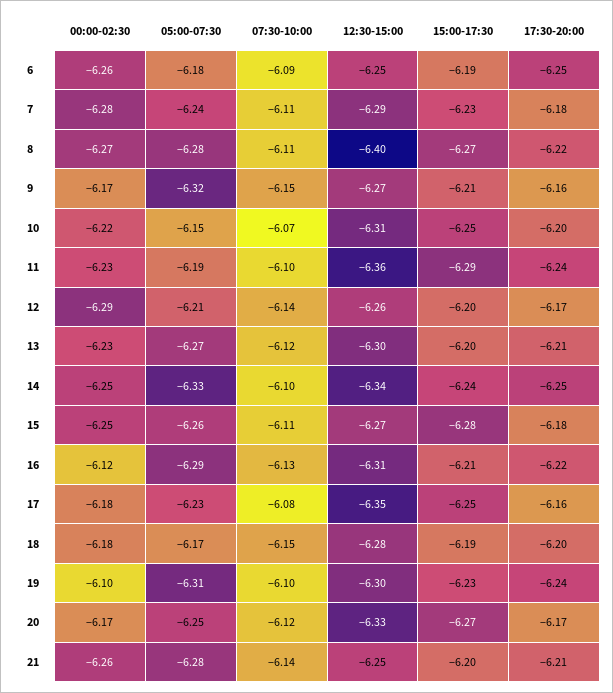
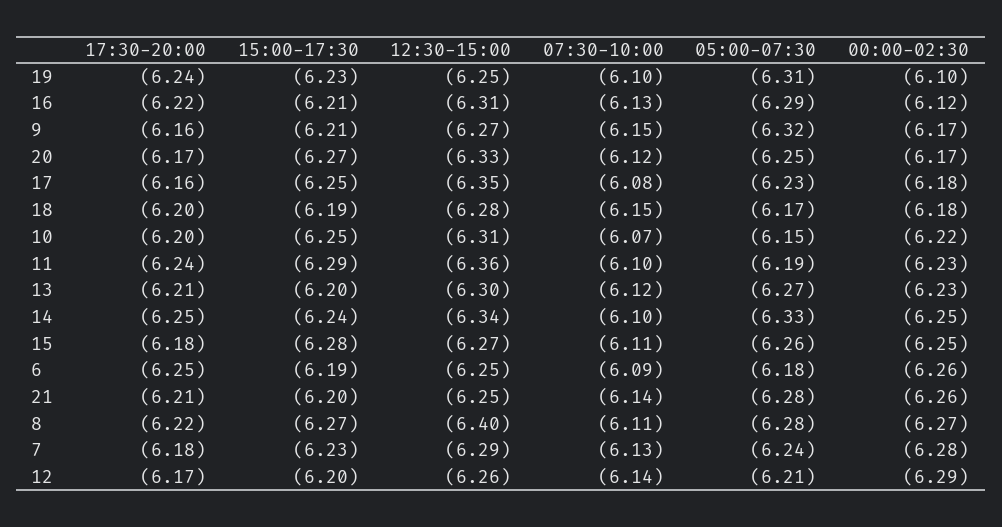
07:30-10:00, 7: -6.11 -> -6.13
12:30-15:00, 19: -6.3 -> -6.25

